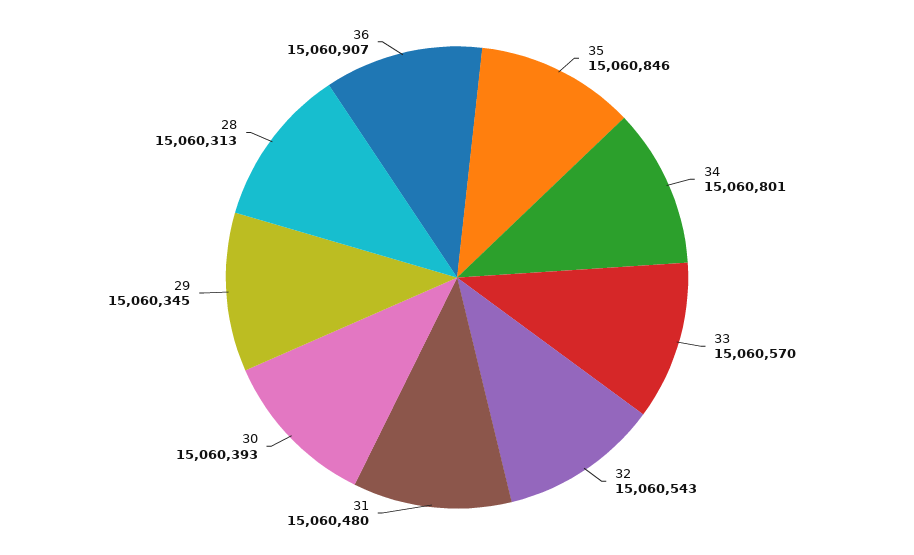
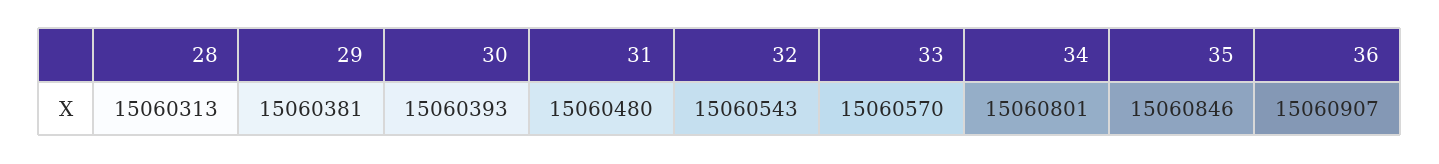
29: 15060345 -> 15060381

